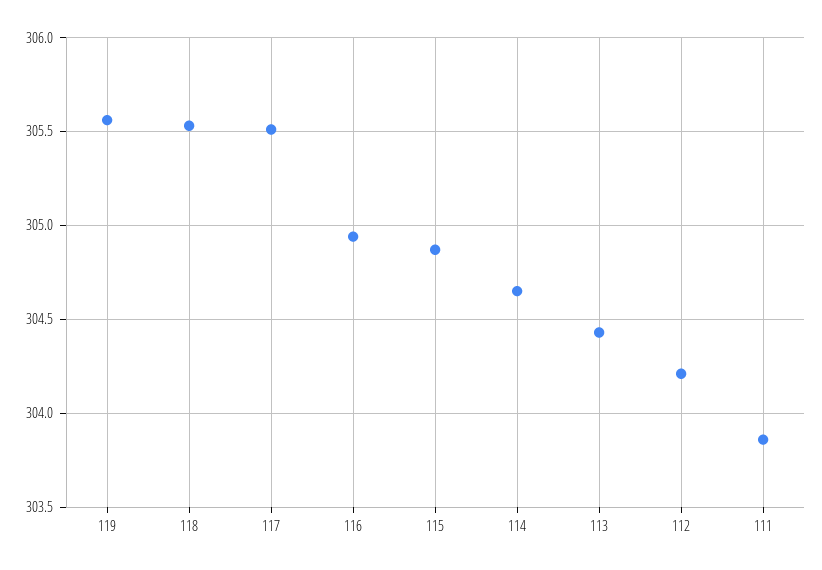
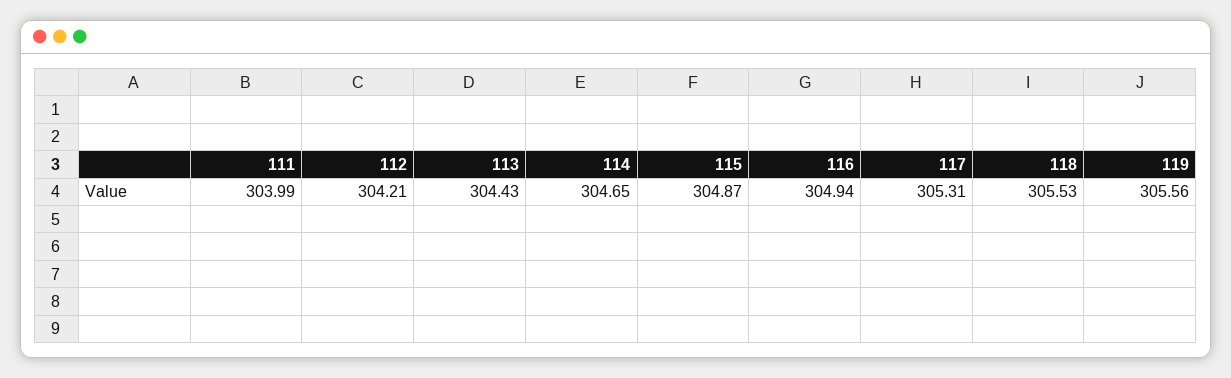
117: 305.5 -> 305.31
111: 303.85 -> 303.99

